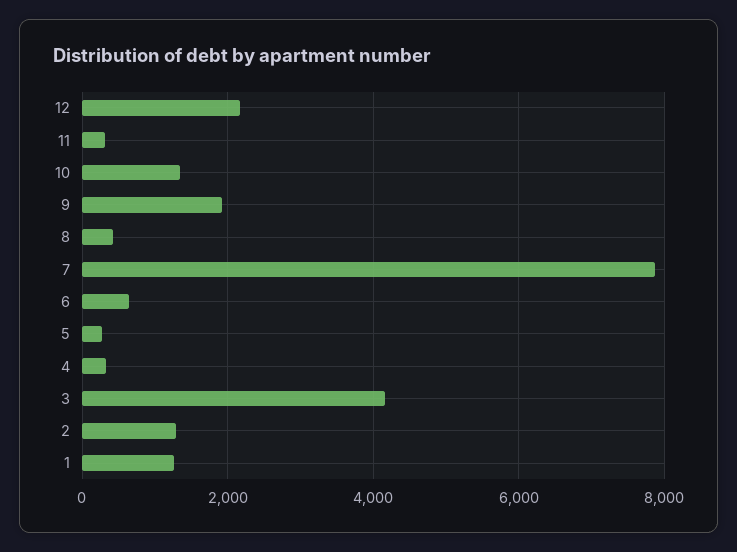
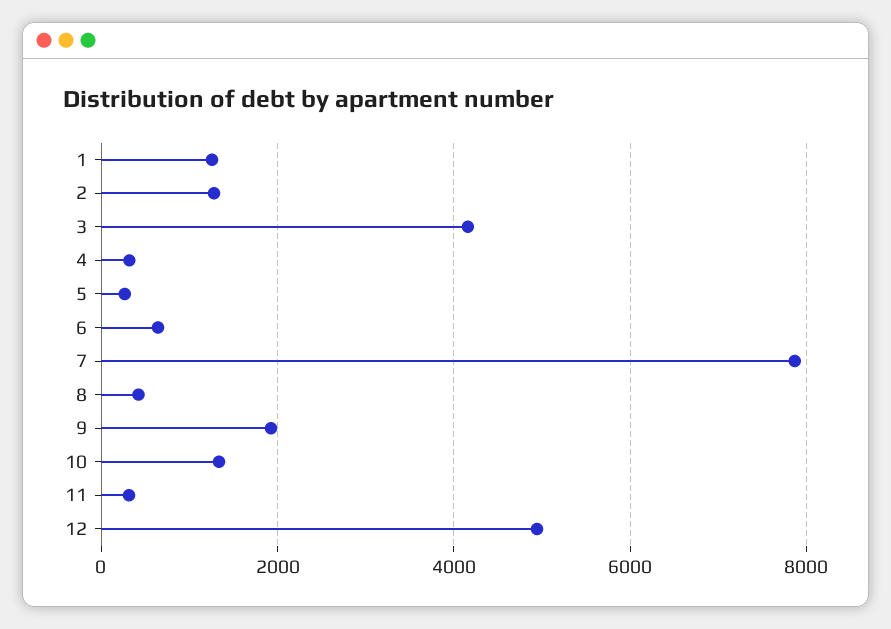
12: 2200 -> 5000

